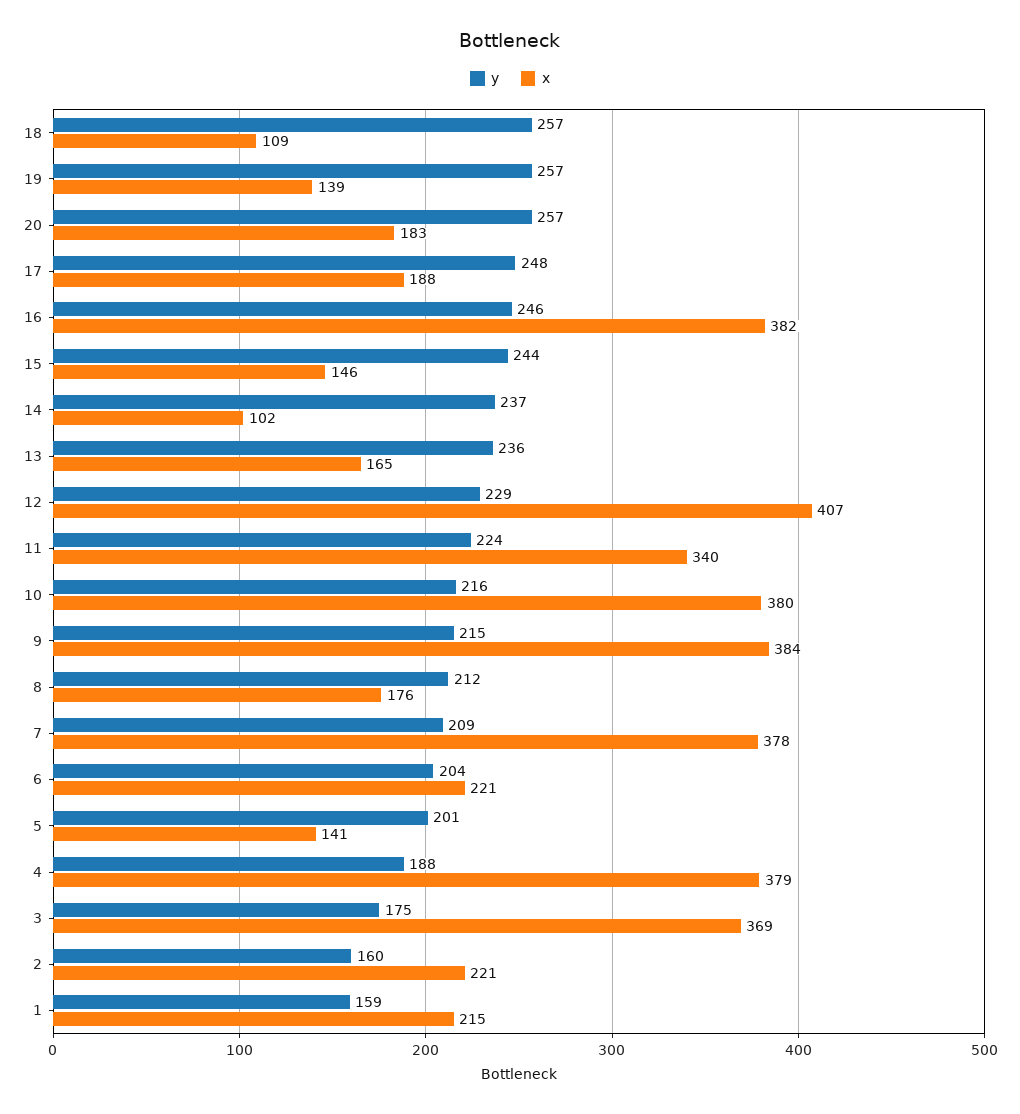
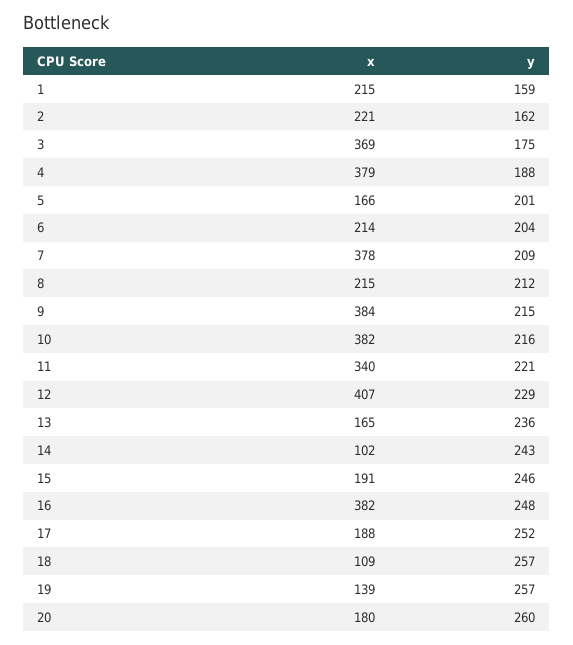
y, 20: 257 -> 260
x, 20: 183 -> 180
y, 17: 248 -> 252
y, 16: 246 -> 248
y, 15: 244 -> 246
x, 15: 146 -> 191
y, 14: 237 -> 243
y, 11: 224 -> 221
x, 10: 380 -> 382
x, 8: 176 -> 215
x, 6: 221 -> 214
x, 5: 141 -> 166
y, 2: 160 -> 162

